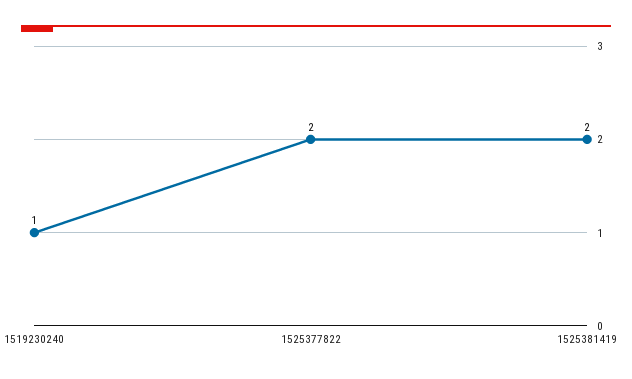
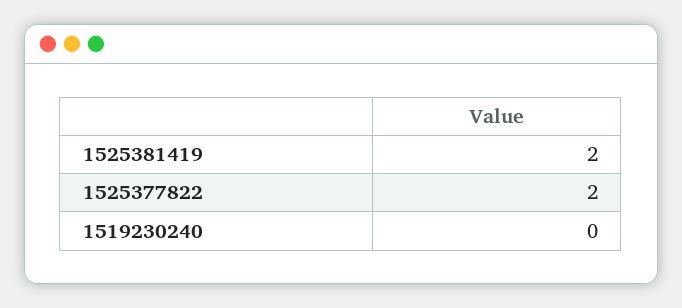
1519230240: 1 -> 0

